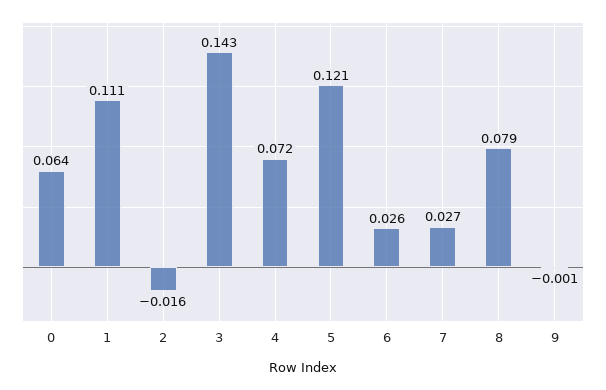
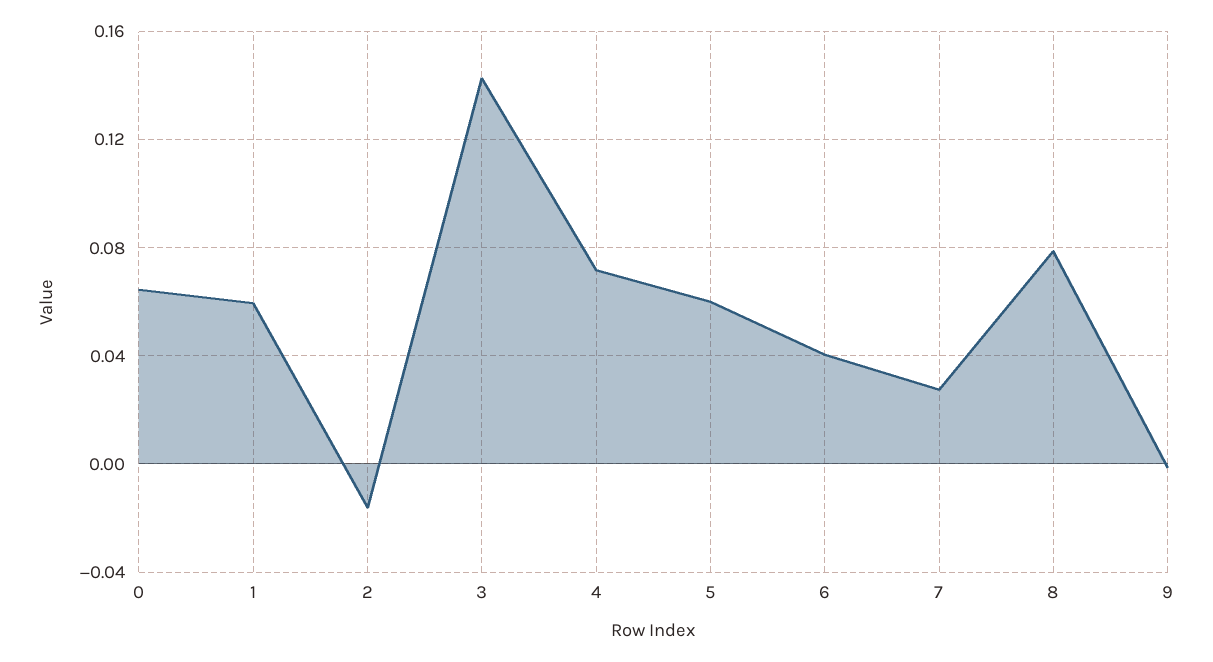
1: 0.111 -> 0.06
5: 0.121 -> 0.06
6: 0.026 -> 0.04

